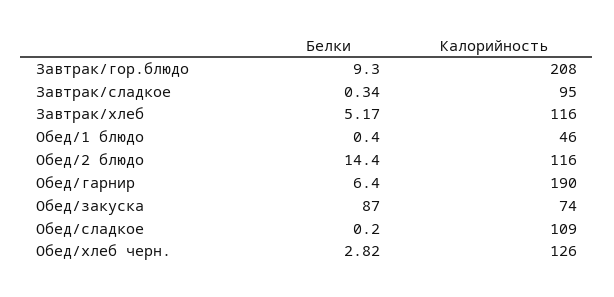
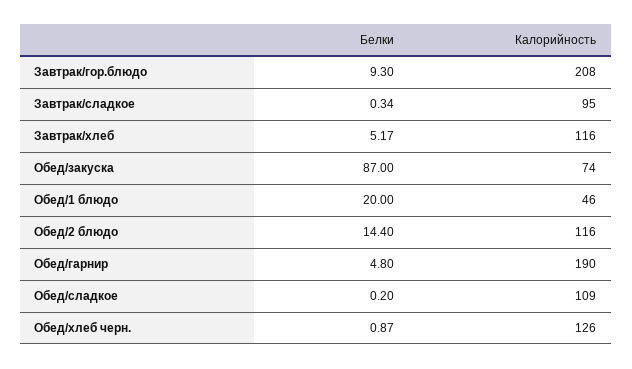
Белки, Обед/1 блюдо: 0.4 -> 20
Белки, Обед/гарнир: 6.4 -> 4.8
Белки, Обед/хлеб черн.: 2.82 -> 0.87

